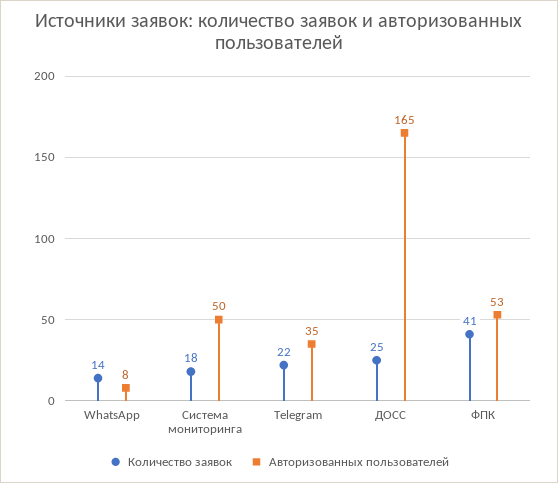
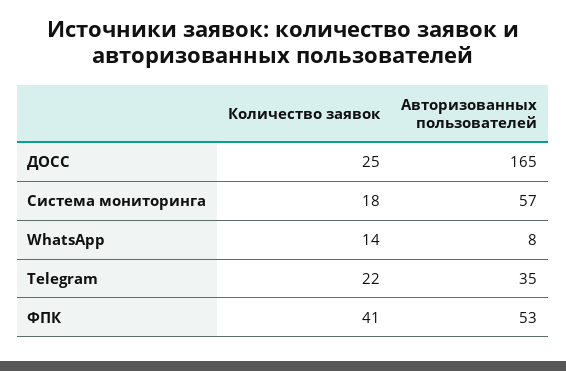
Авторизованных пользователей, Система мониторинга: 50 -> 57

